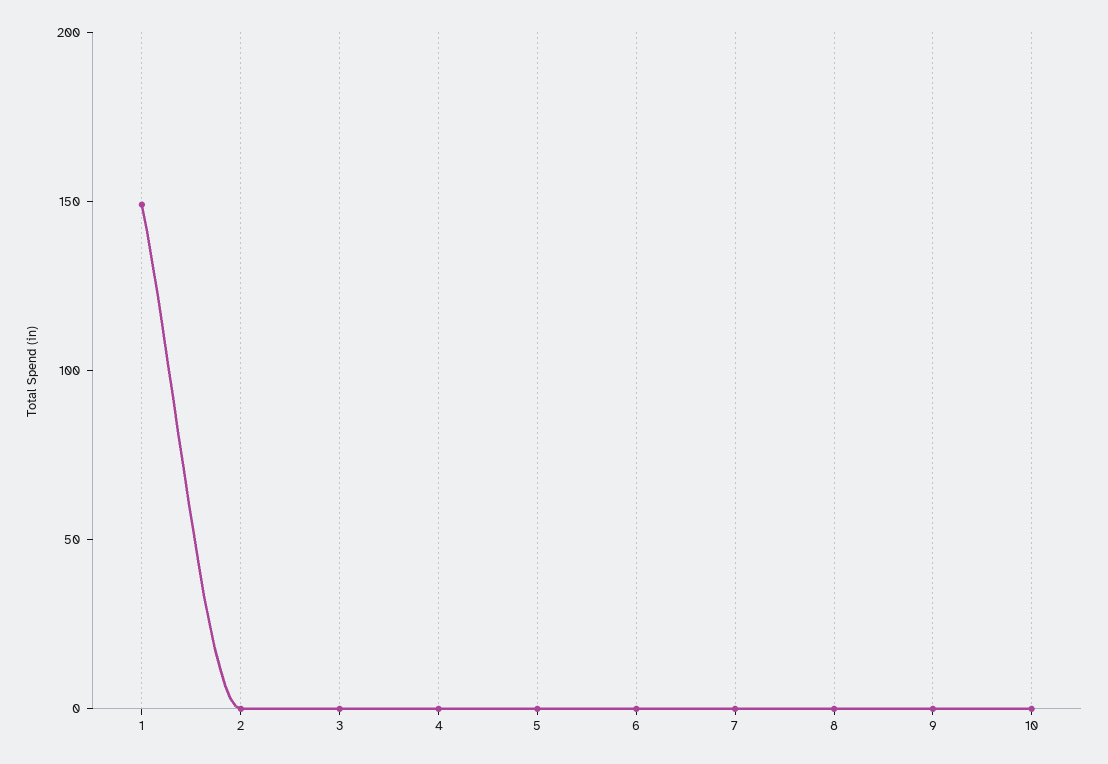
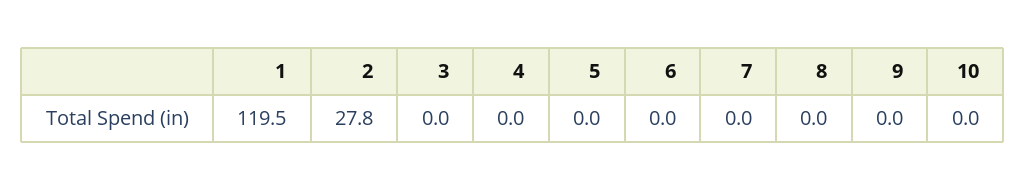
1: 150 -> 119.5
2: 0 -> 27.8

